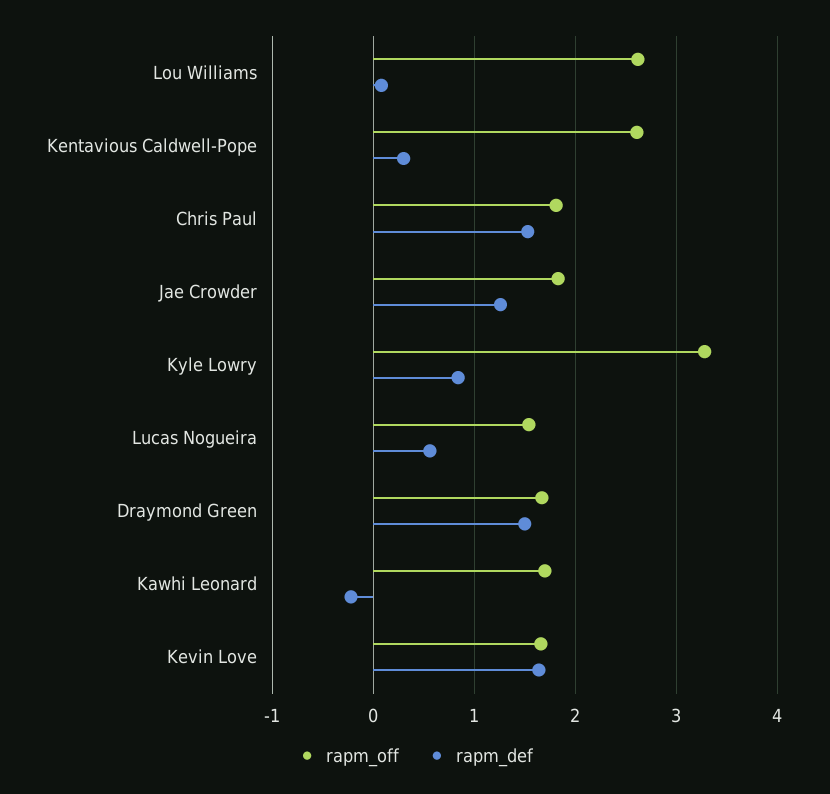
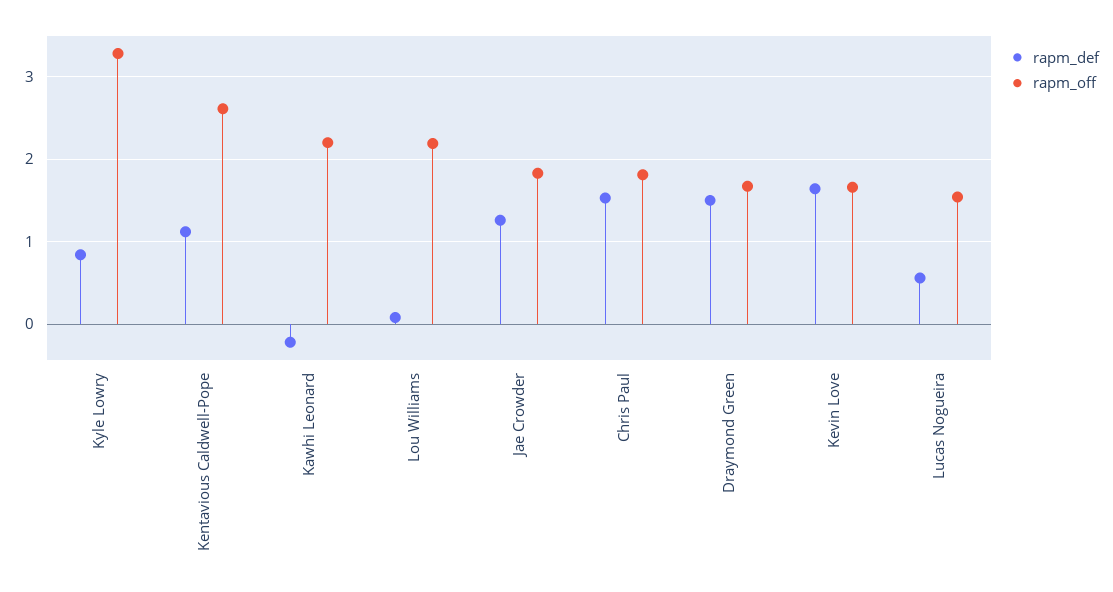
rapm_off, Lou Williams: 2.6 -> 2.2
rapm_def, Kentavious Caldwell-Pope: 0.3 -> 1.1
rapm_off, Kawhi Leonard: 1.7 -> 2.2

